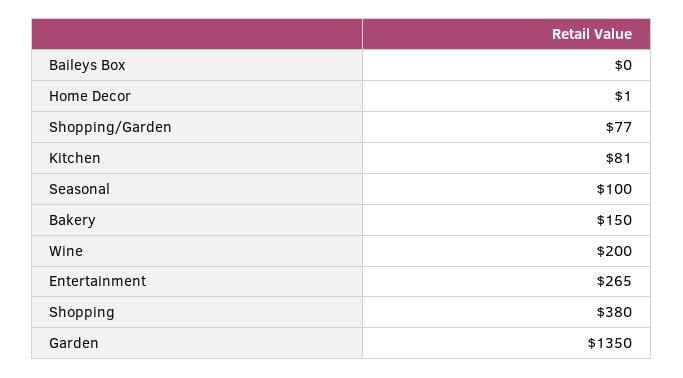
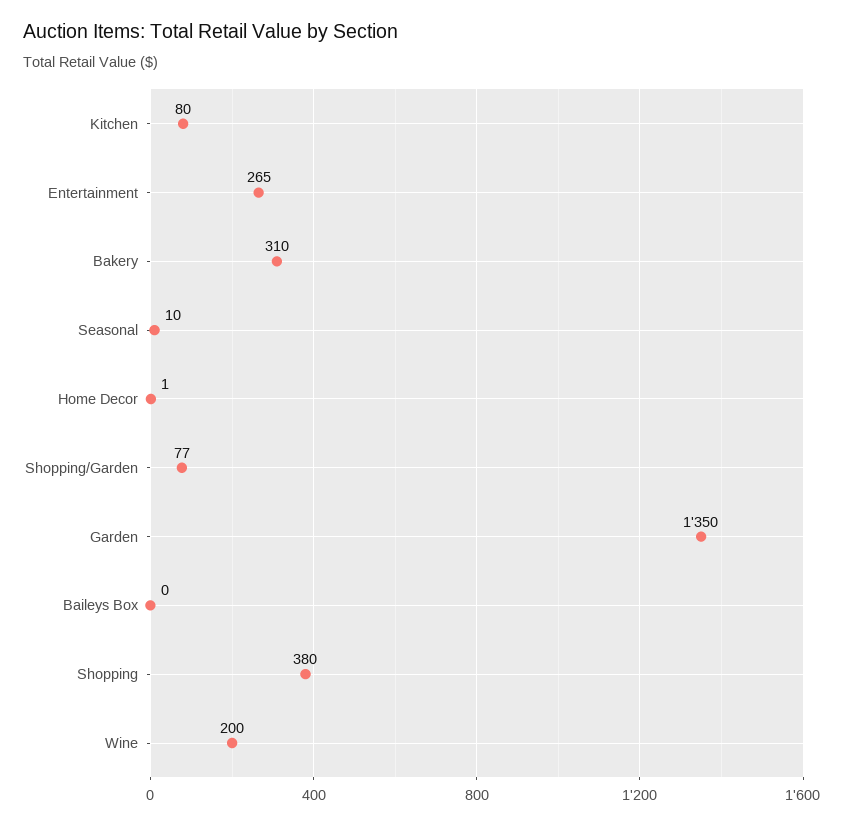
Kitchen: 81 -> 80
Seasonal: 100 -> 10
Bakery: 150 -> 310

